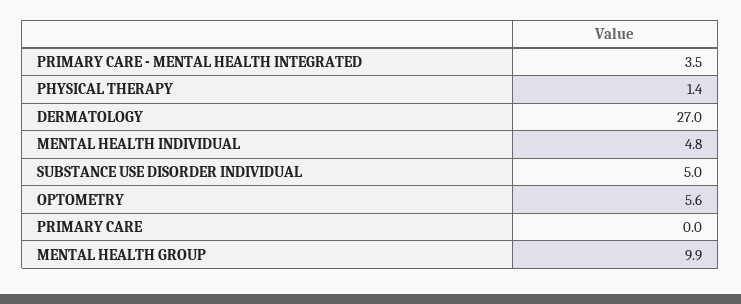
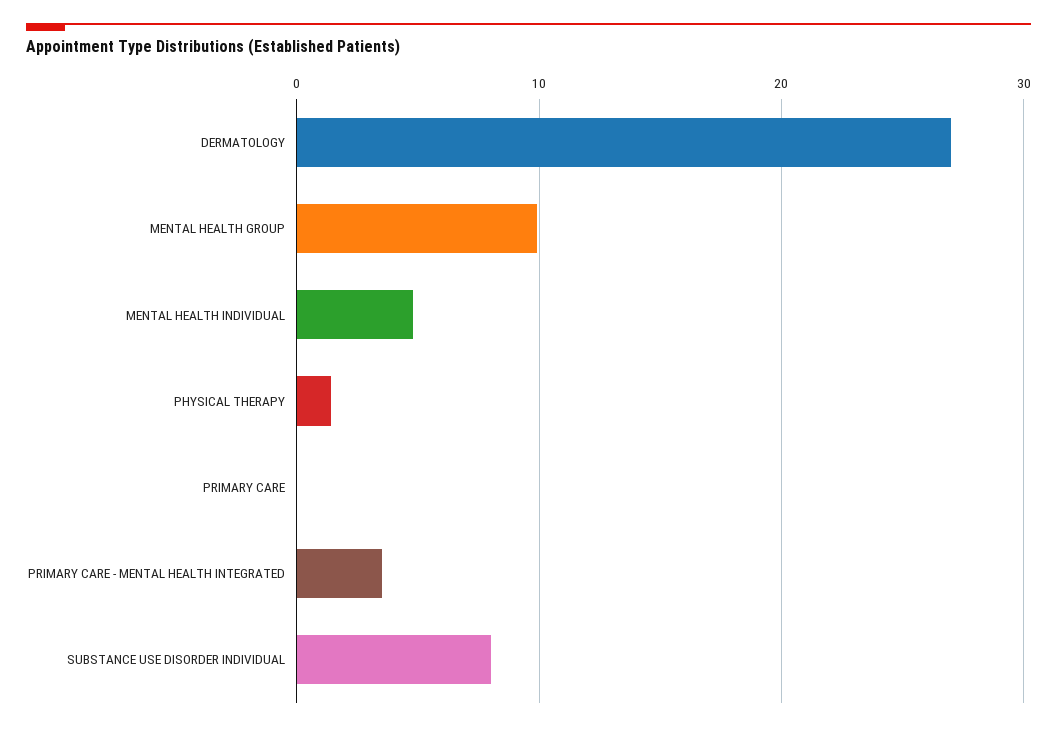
SUBSTANCE USE DISORDER INDIVIDUAL: 5 -> 8
OPTOMETRY: 5.6 -> none

